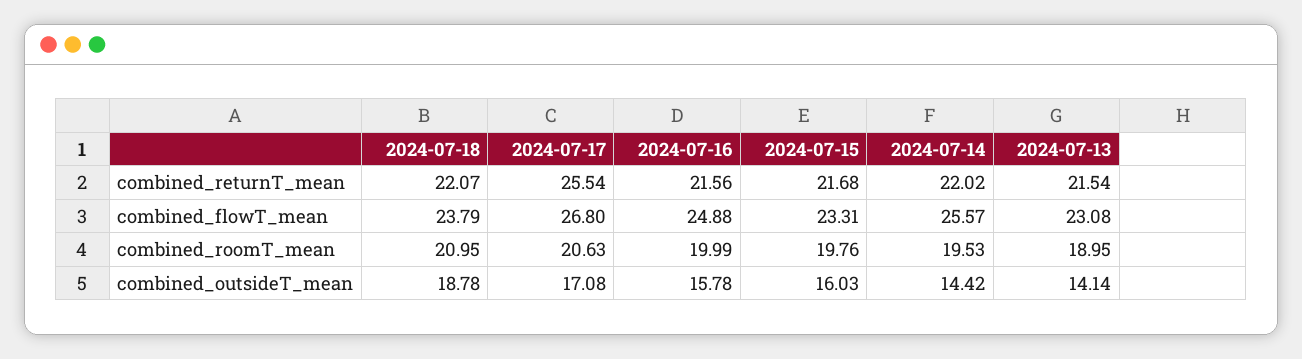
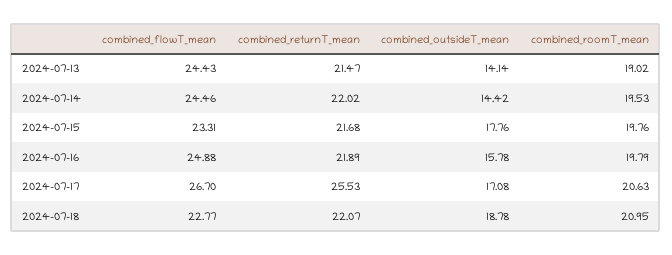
2024-07-17, combined_returnT_mean: 25.54 -> 25.53
2024-07-16, combined_returnT_mean: 21.56 -> 21.89
2024-07-13, combined_returnT_mean: 21.54 -> 21.47
2024-07-18, combined_flowT_mean: 23.79 -> 22.77
2024-07-17, combined_flowT_mean: 26.8 -> 26.7
2024-07-14, combined_flowT_mean: 25.57 -> 24.46
2024-07-13, combined_flowT_mean: 23.08 -> 24.43
2024-07-16, combined_roomT_mean: 19.99 -> 19.79
2024-07-13, combined_roomT_mean: 18.95 -> 19.02
2024-07-15, combined_outsideT_mean: 16.03 -> 17.76

